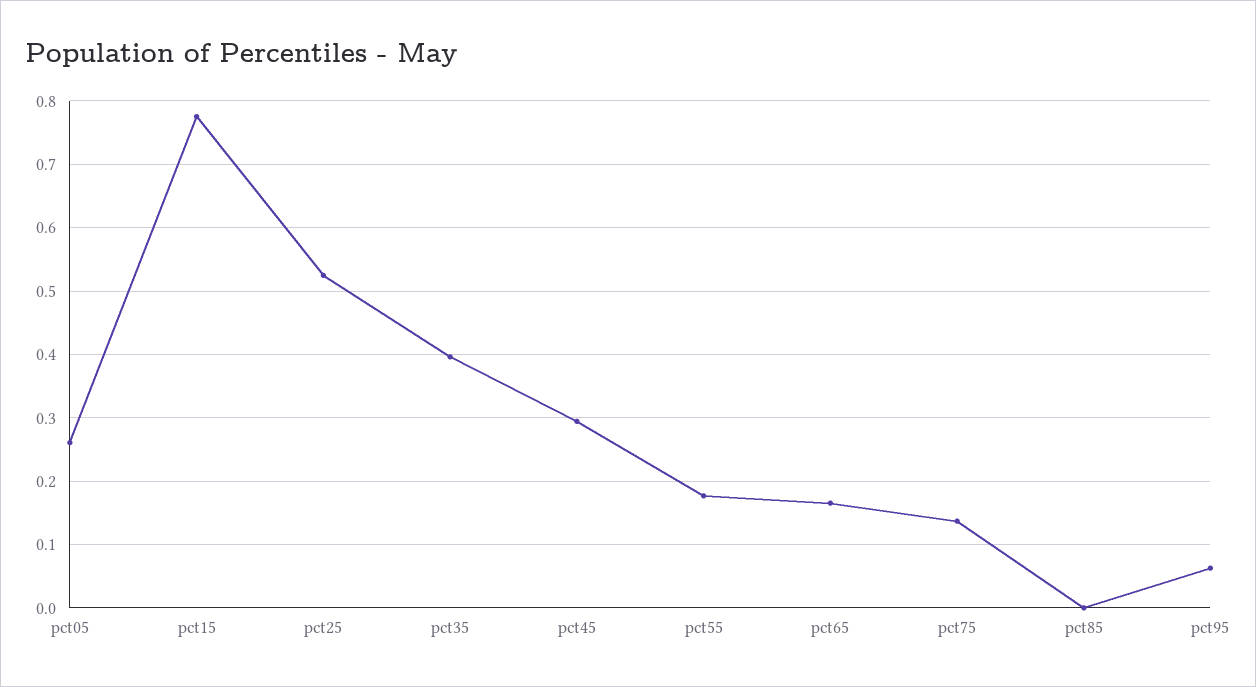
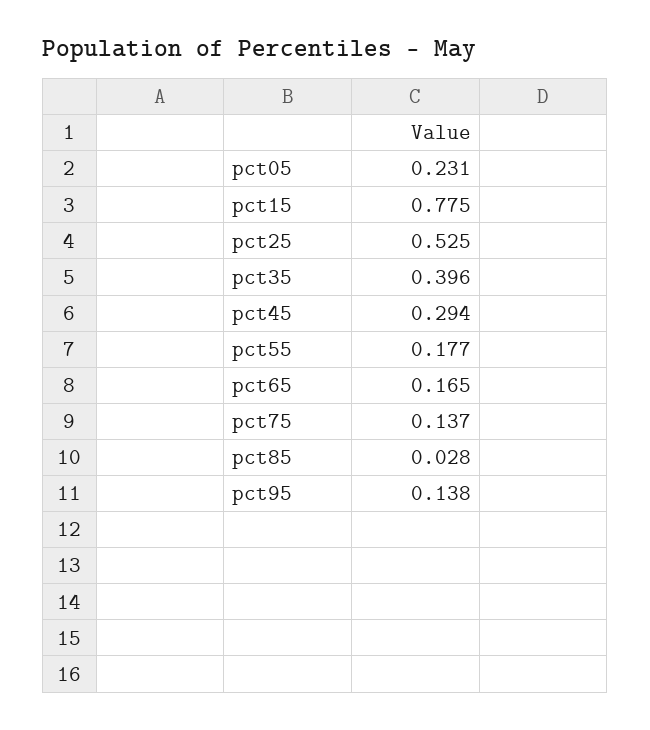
pct05: 0.26 -> 0.231
pct85: 0 -> 0.028
pct95: 0.06 -> 0.138

